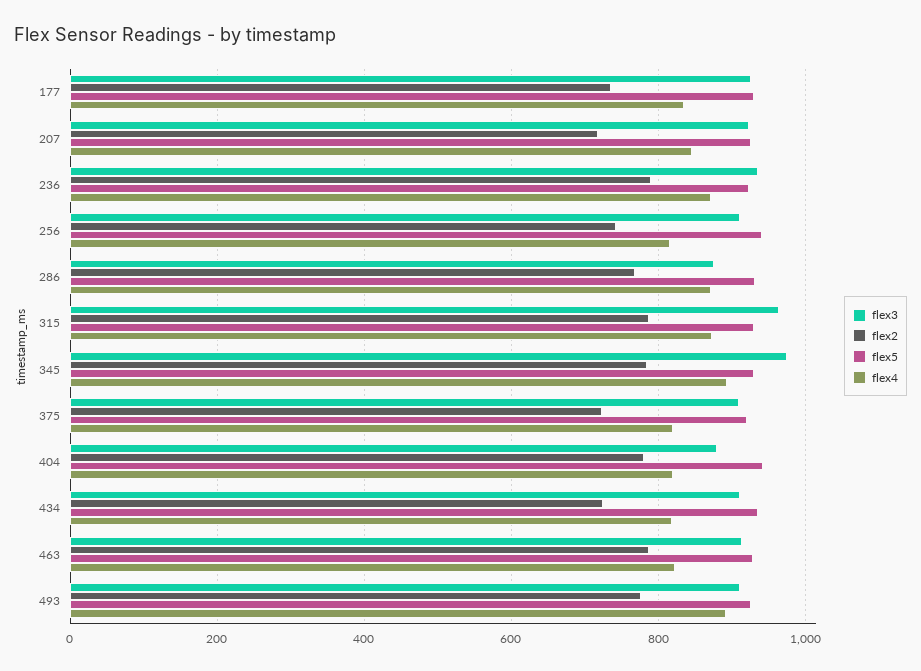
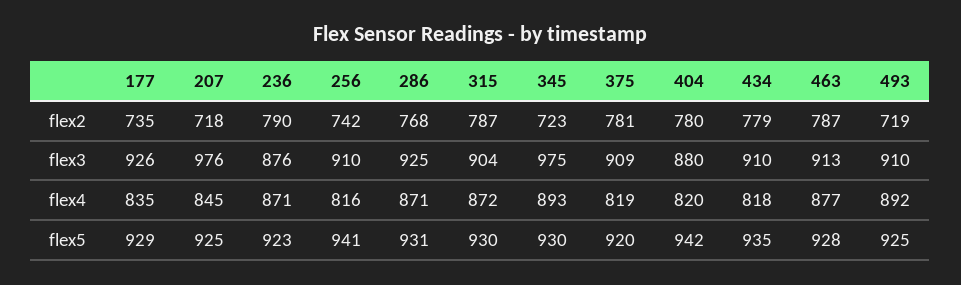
flex3, 207: 920 -> 976
flex3, 236: 940 -> 876
flex3, 286: 880 -> 925
flex3, 315: 960 -> 904
flex2, 345: 780 -> 723
flex2, 375: 720 -> 781
flex2, 434: 720 -> 779
flex4, 463: 820 -> 877
flex2, 493: 780 -> 719

